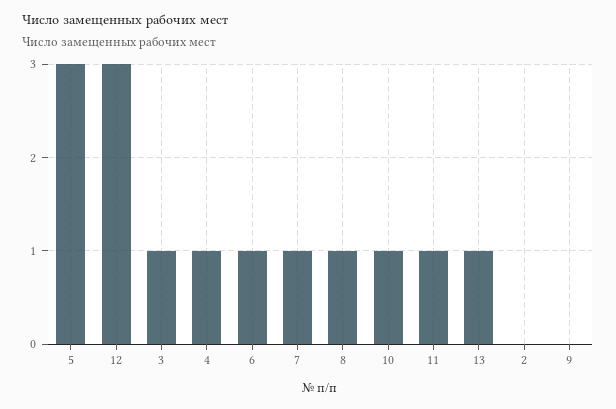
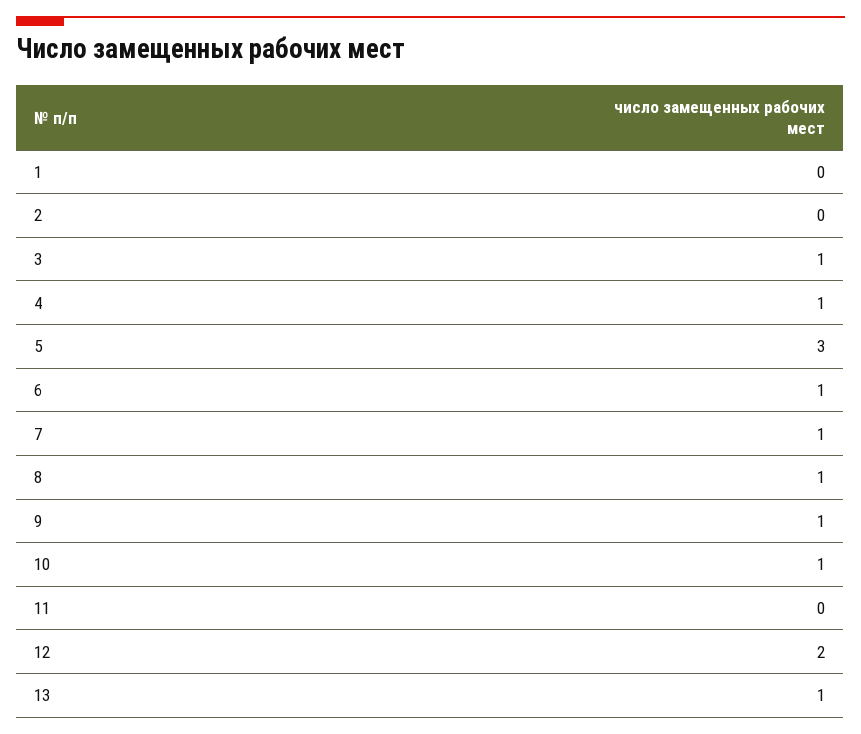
12: 3 -> 2
11: 1 -> 0
9: 0 -> 1
1: none -> 0

